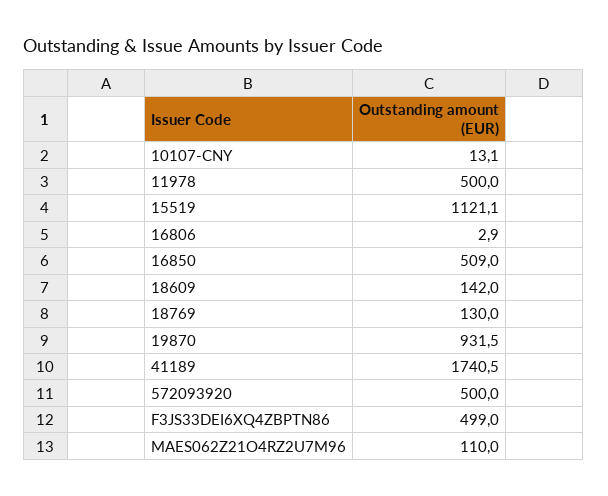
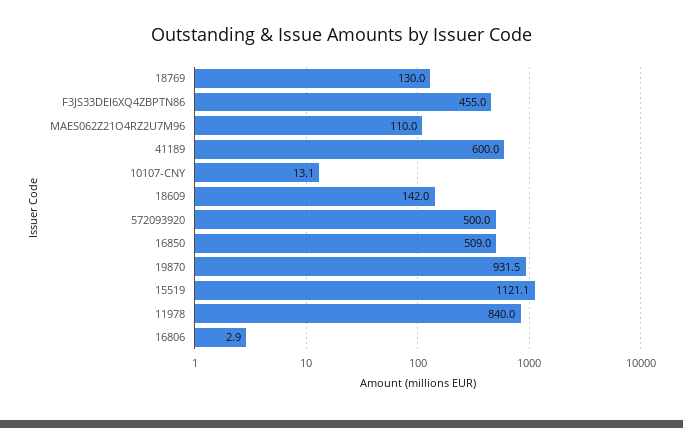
11978: 500 -> 840
41189: 1740.5 -> 600
F3JS33DEI6XQ4ZBPTN86: 499 -> 455

